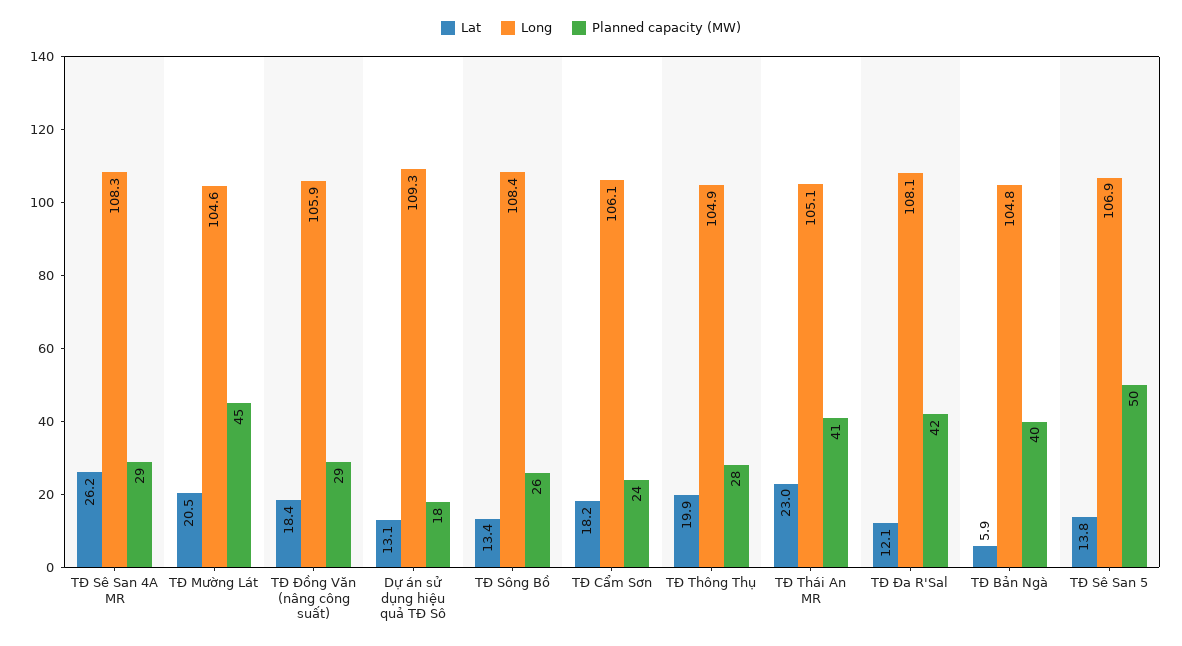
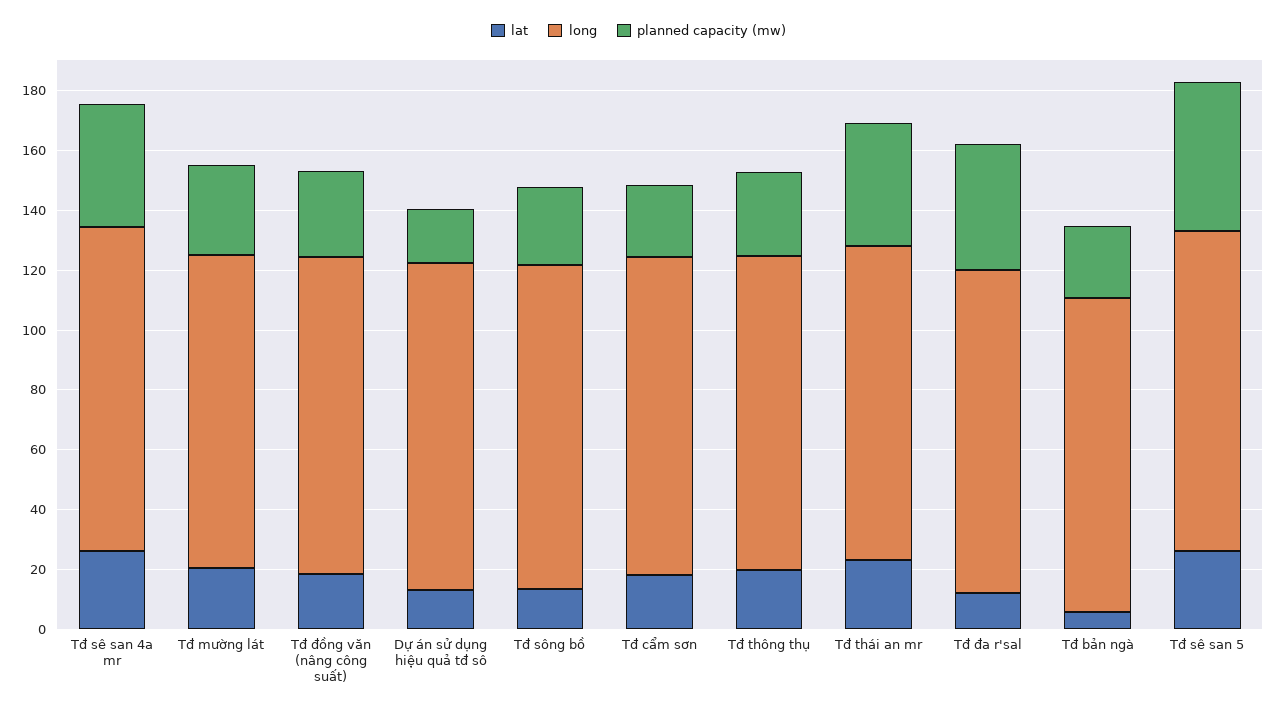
Planned capacity (MW), TĐ Sê San 4A MR: 29 -> 40
Planned capacity (MW), TĐ Mường Lát: 45 -> 30
Planned capacity (MW), TĐ Bản Ngà: 40 -> 25
Lat, TĐ Sê San 5: 13.8 -> 25

